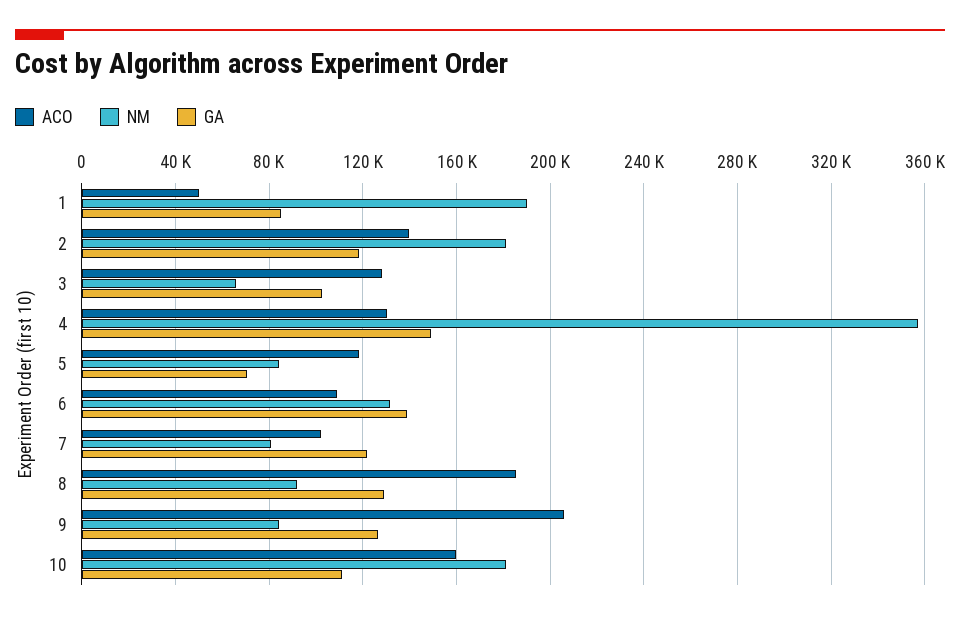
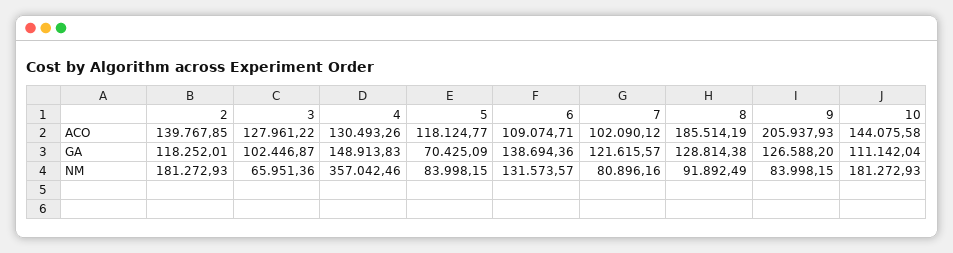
ACO, 1: 50000 -> none
NM, 1: 190000 -> none
GA, 1: 85000 -> none
ACO, 10: 160000 -> 144075.58

